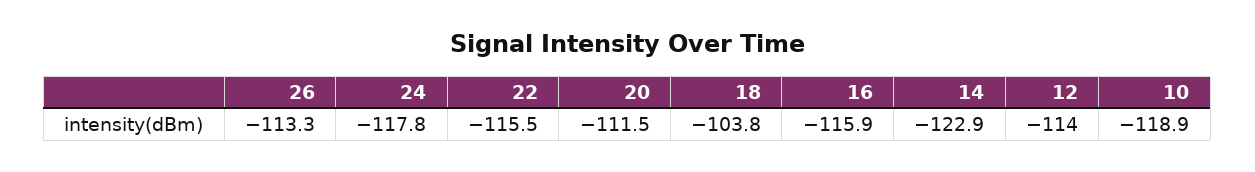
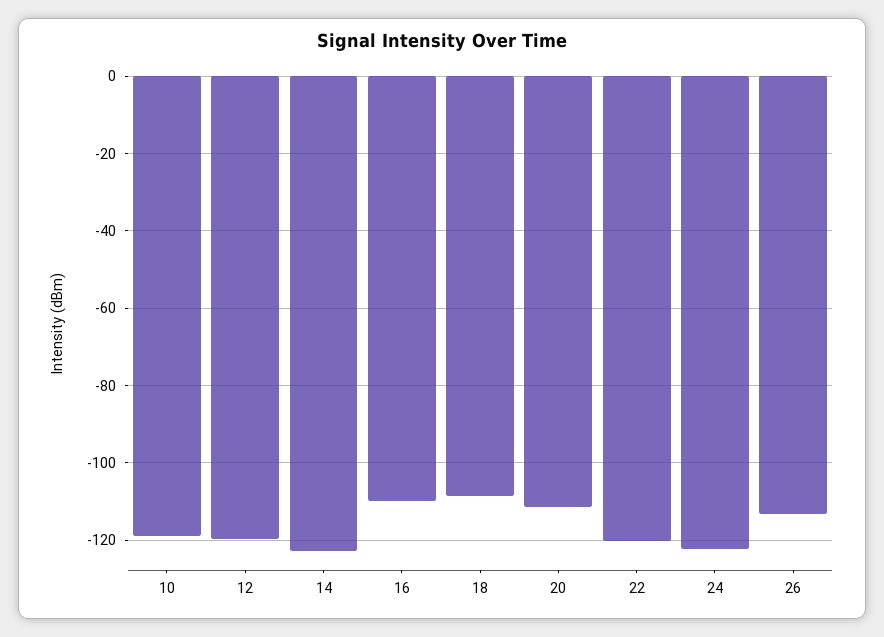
24: -117.8 -> -122
22: -115.5 -> -120
18: -103.8 -> -108
16: -115.9 -> -110
12: -114 -> -120

